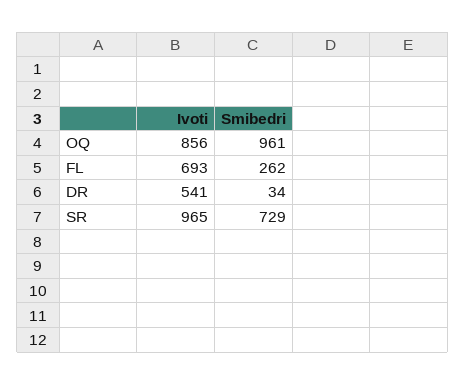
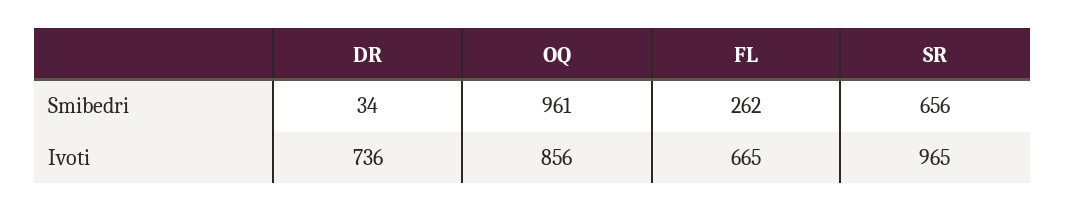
Ivoti, FL: 693 -> 665
Ivoti, DR: 541 -> 736
Smibedri, SR: 729 -> 656

